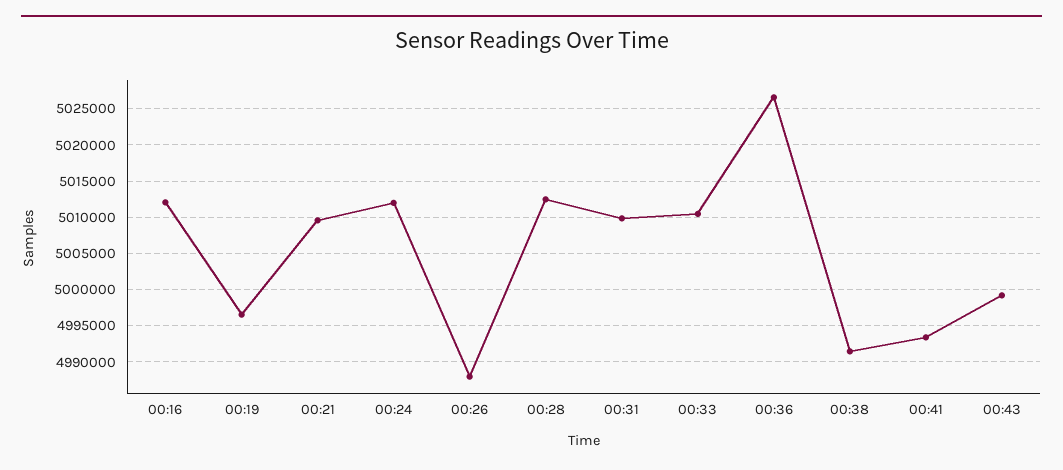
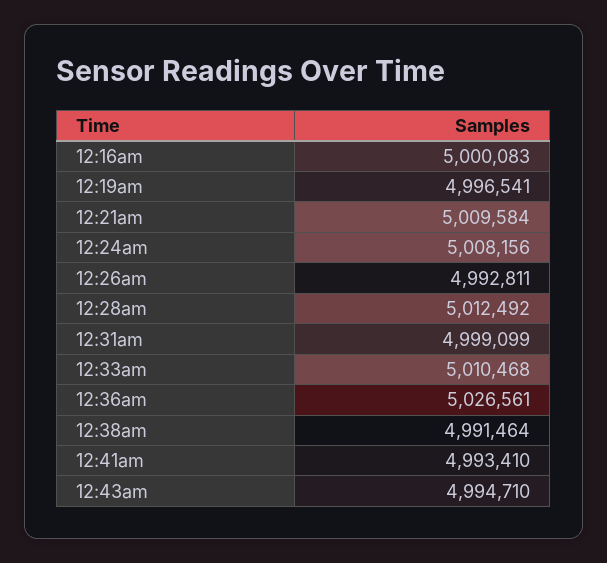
00:16: 5012000 -> 5000083
00:24: 5012000 -> 5008156
00:26: 4988000 -> 4992811
00:31: 5010000 -> 4999099
00:43: 4999000 -> 4994710

